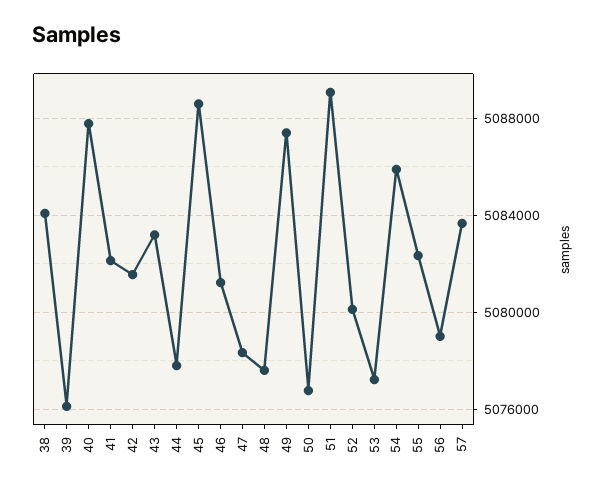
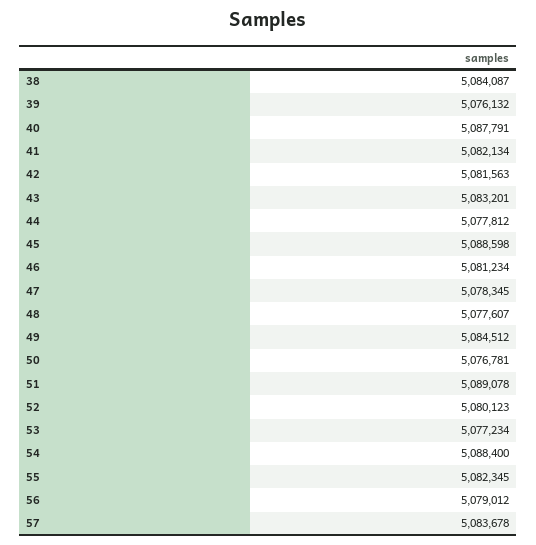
49: 5087500 -> 5084512
54: 5086000 -> 5088400

